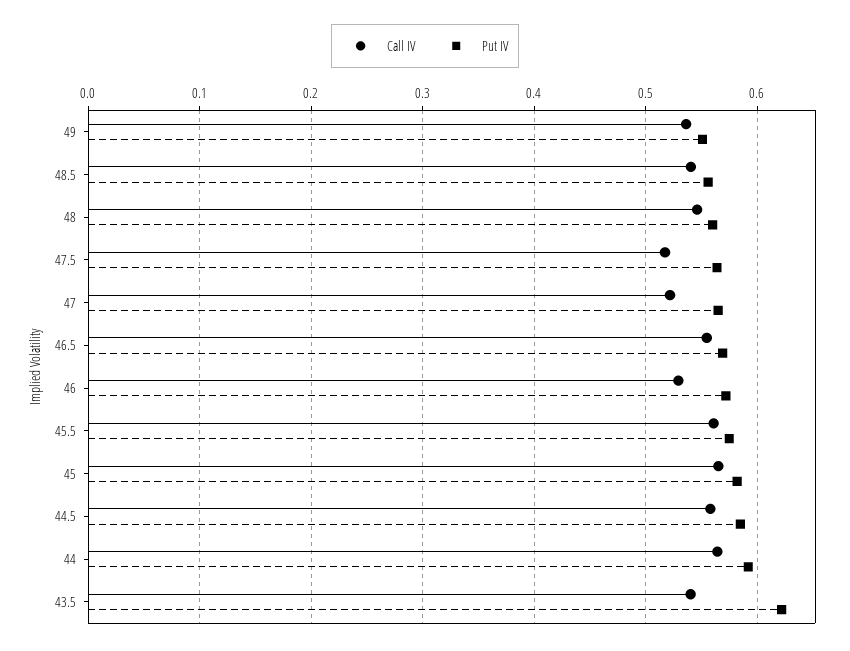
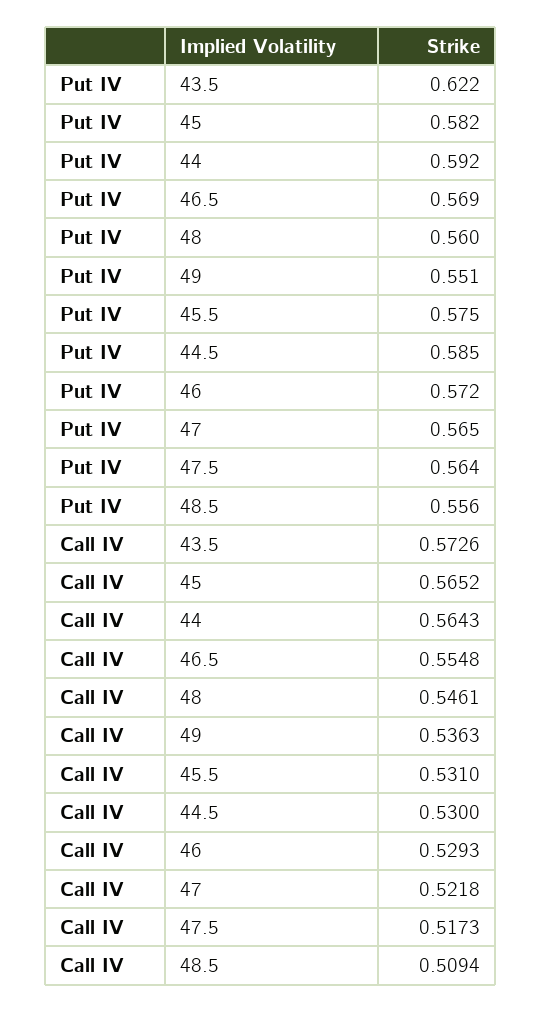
Call IV, 48.5: 0.54 -> 0.5094
Call IV, 45.5: 0.56 -> 0.531
Call IV, 44.5: 0.56 -> 0.53
Call IV, 43.5: 0.54 -> 0.5726

